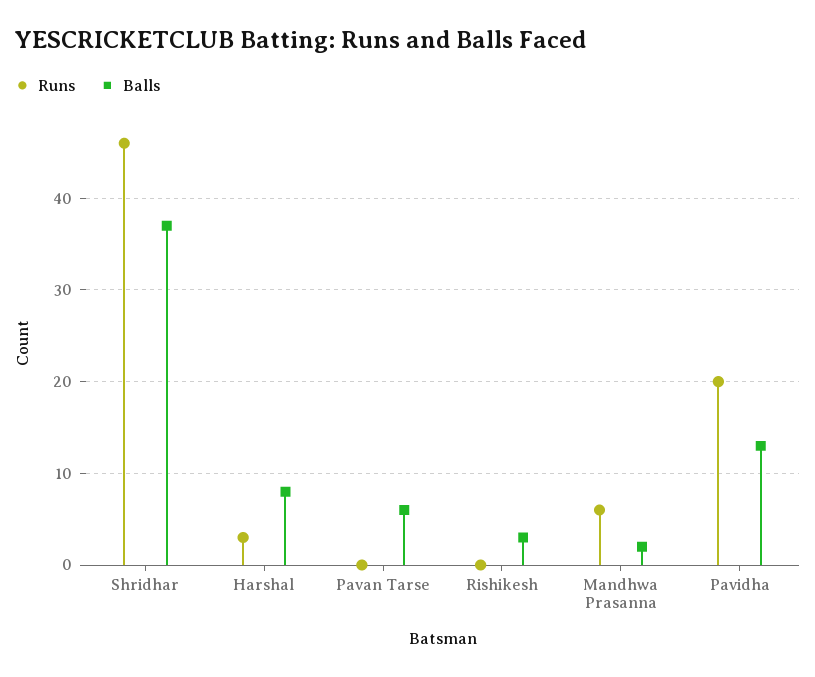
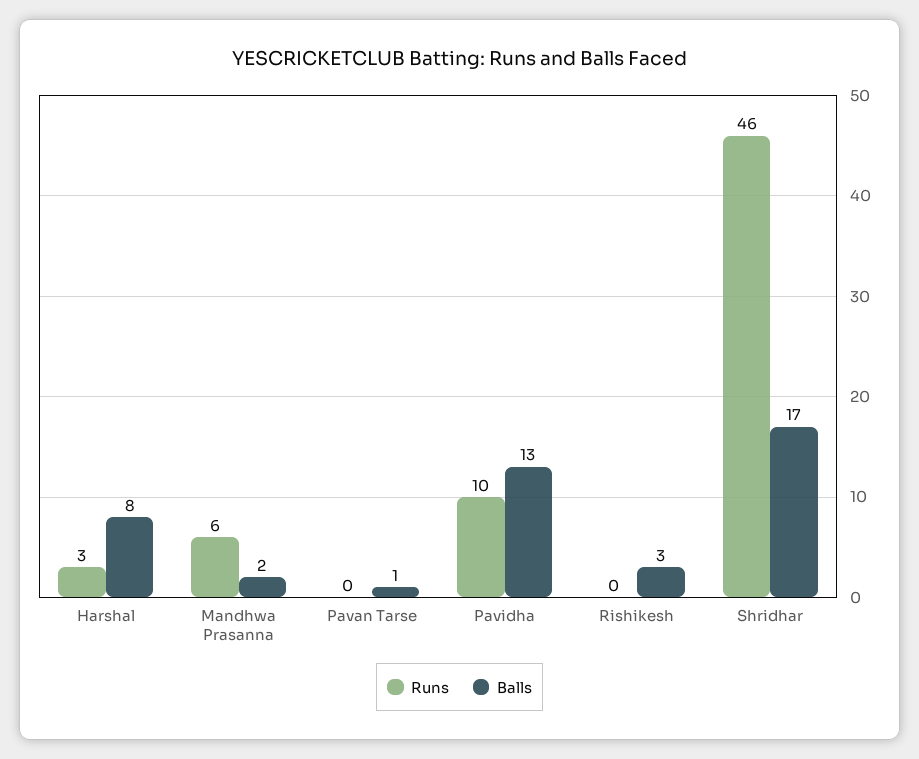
Balls, Shridhar: 37 -> 17
Balls, Pavan Tarse: 6 -> 1
Runs, Pavidha: 20 -> 10

